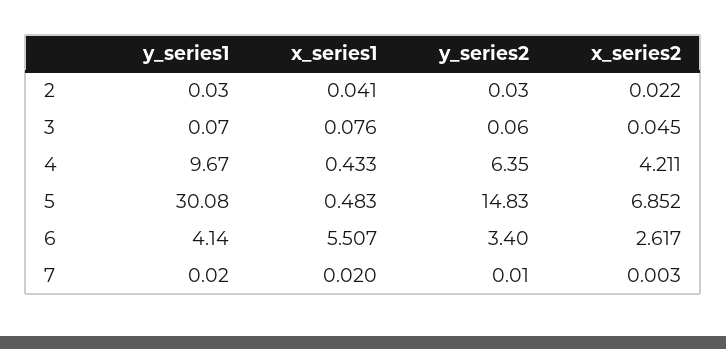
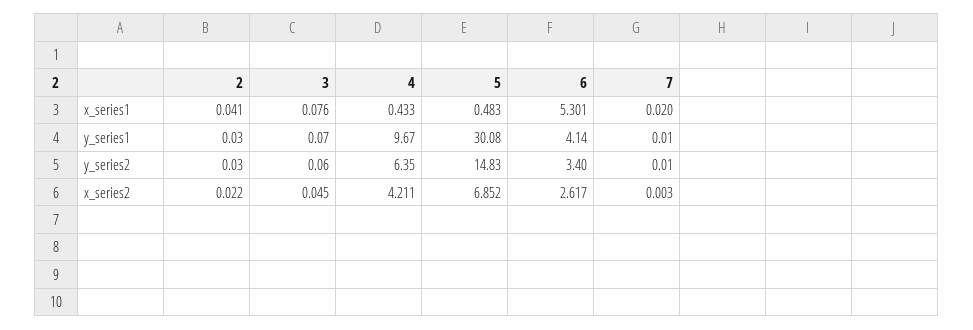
x_series1, 6: 5.507 -> 5.301
y_series1, 7: 0.02 -> 0.01

